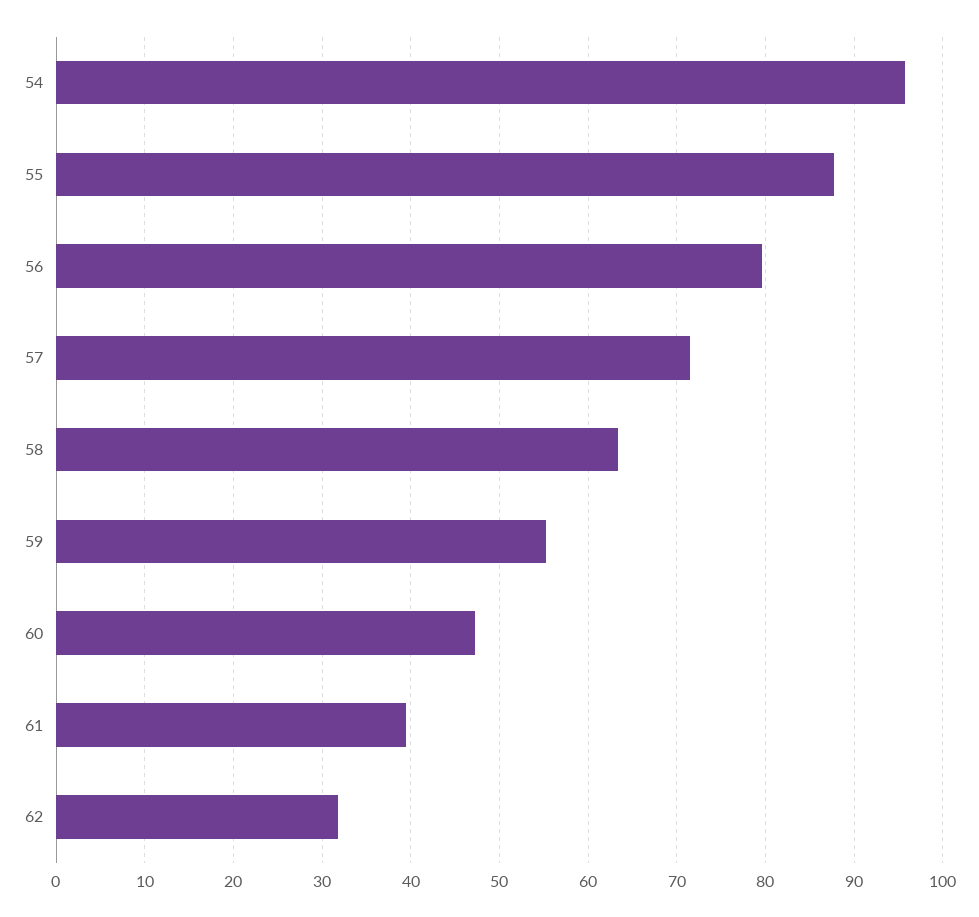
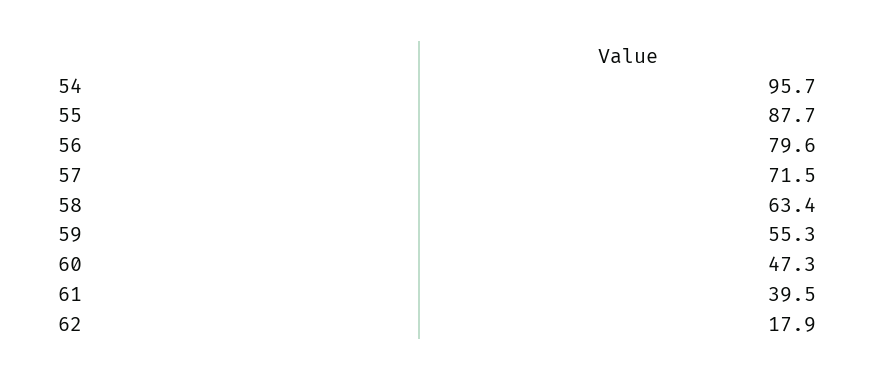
62: 32 -> 17.9

